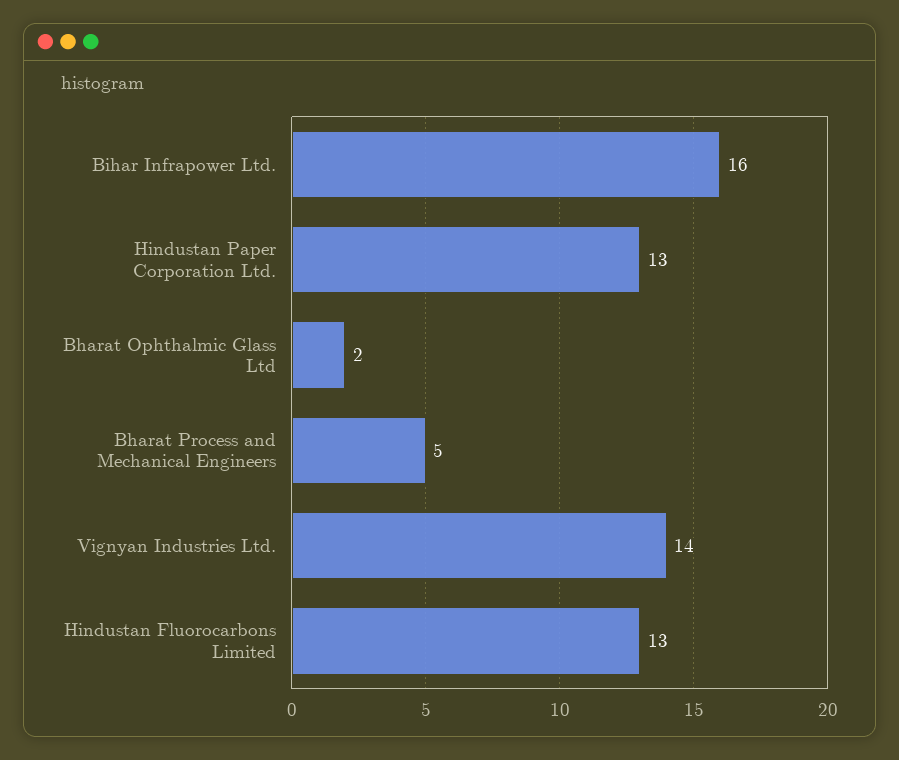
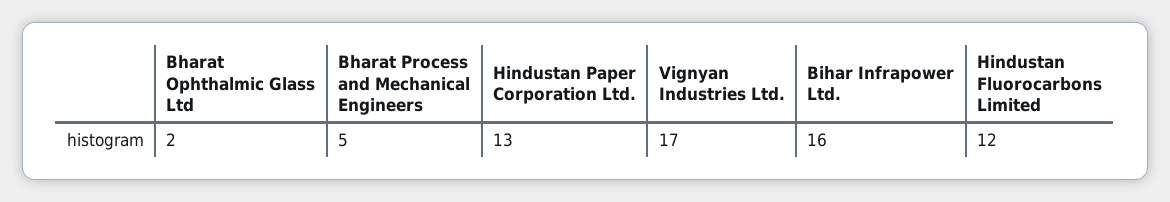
Vignyan Industries Ltd.: 14 -> 17
Hindustan Fluorocarbons Limited: 13 -> 12

